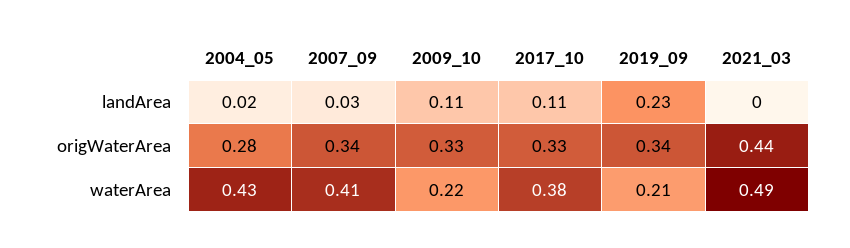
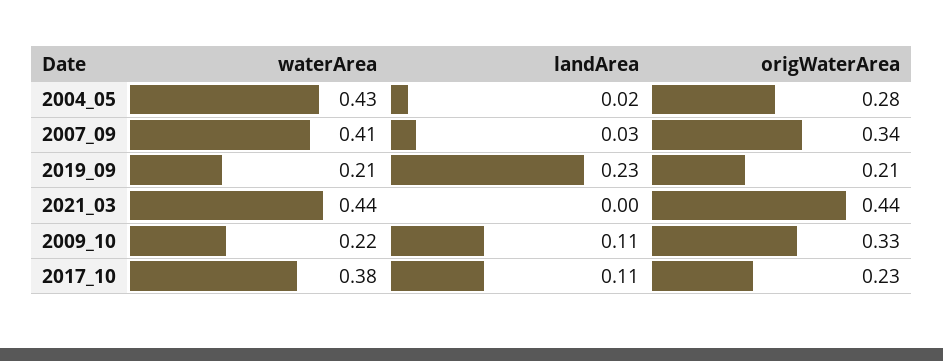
2017_10, origWaterArea: 0.33 -> 0.23
2019_09, origWaterArea: 0.34 -> 0.21
2021_03, waterArea: 0.49 -> 0.44

